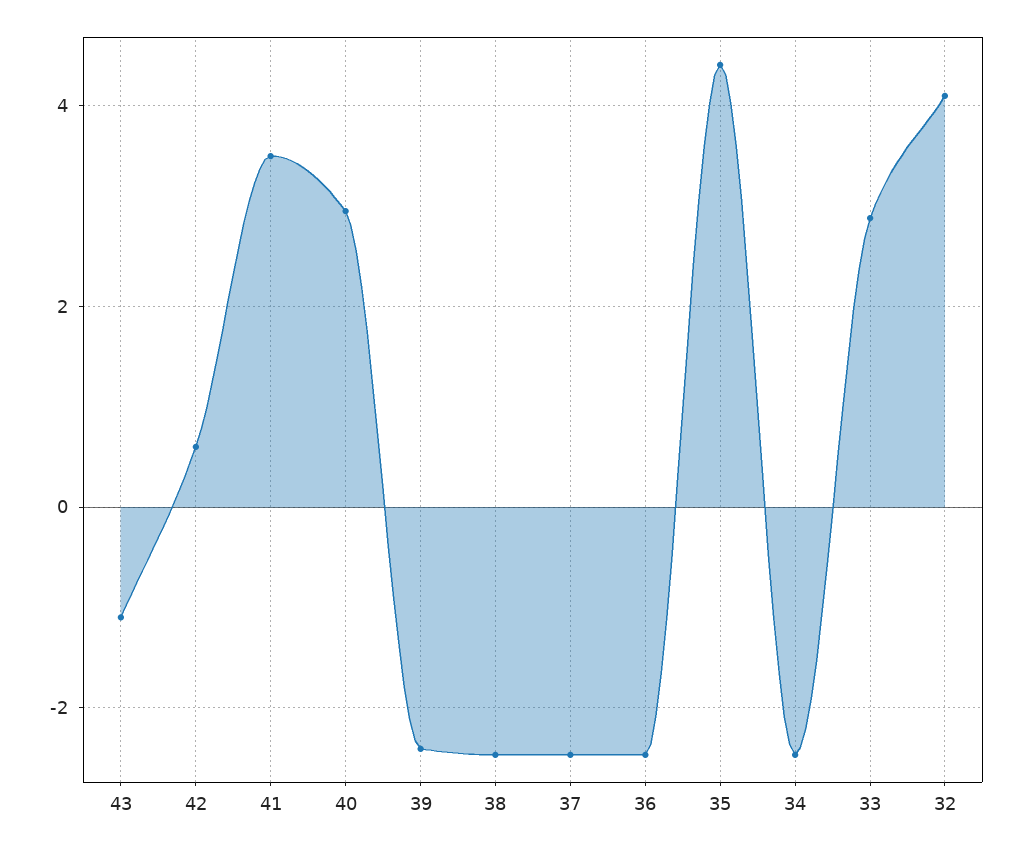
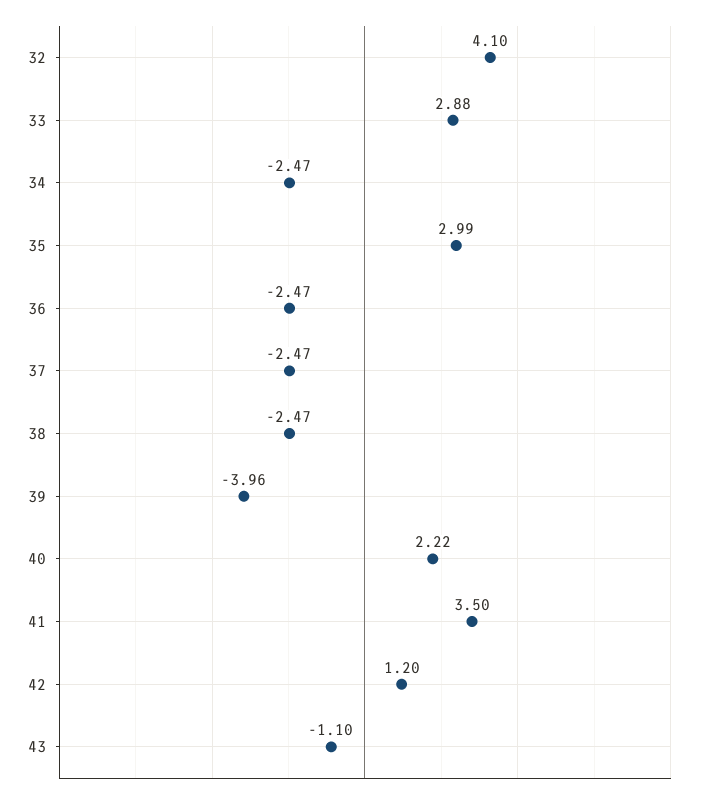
42: 0.6 -> 1.2
40: 3 -> 2.22
39: -2.4 -> -3.96
35: 4.4 -> 2.99

